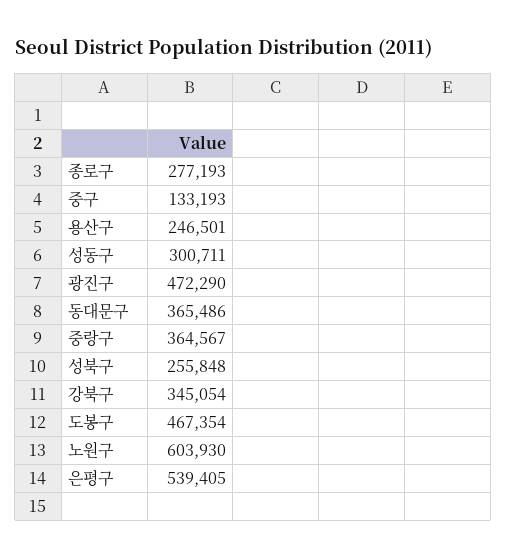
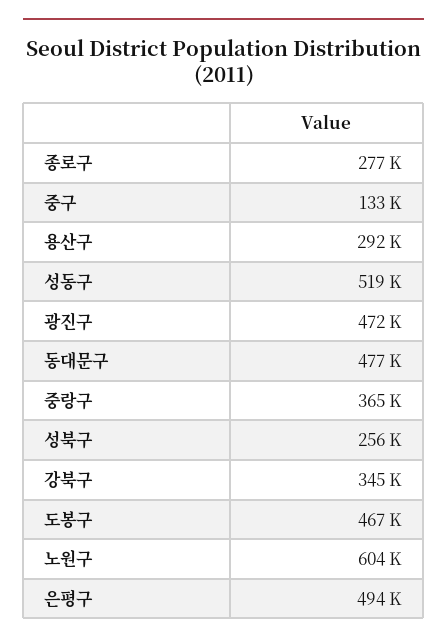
용산구: 246501 -> 292000
성동구: 300711 -> 519000
동대문구: 365486 -> 477000
은평구: 539405 -> 494000

